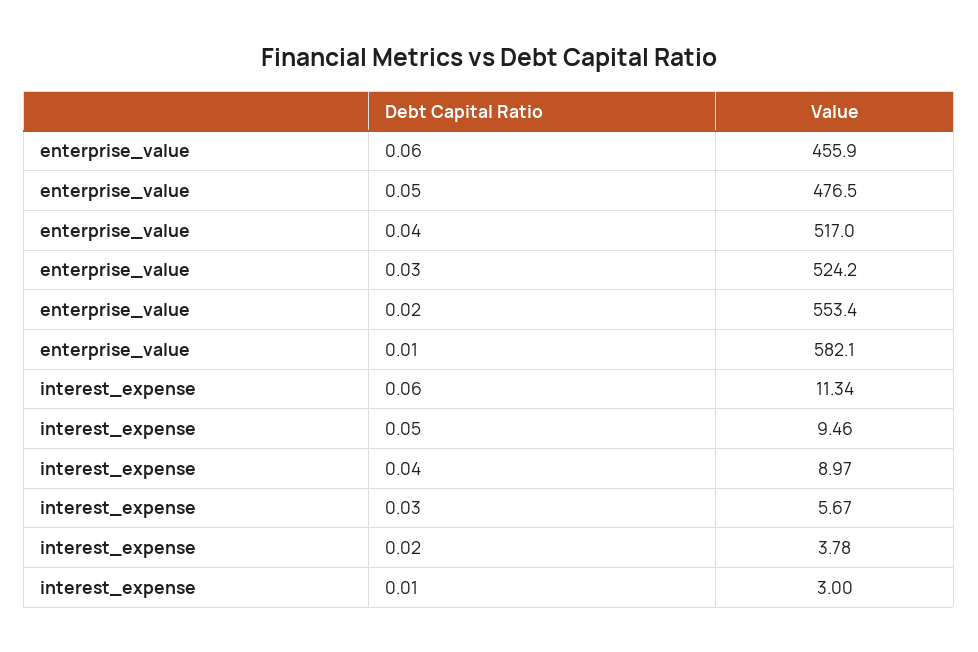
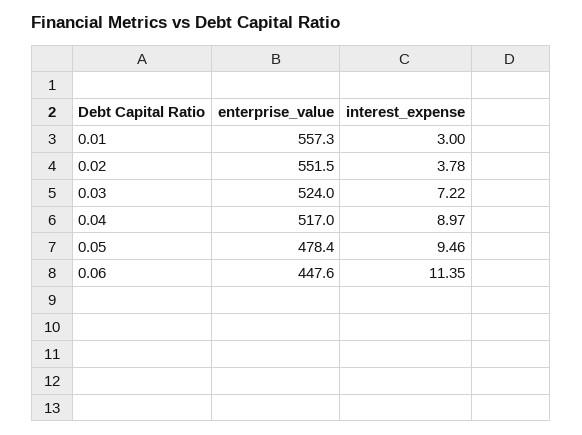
enterprise_value, 0.06: 455.9 -> 447.6
enterprise_value, 0.05: 476.5 -> 478.4
enterprise_value, 0.03: 524.2 -> 524
enterprise_value, 0.02: 553.4 -> 551.5
enterprise_value, 0.01: 582.1 -> 557.3
interest_expense, 0.06: 11.34 -> 11.35
interest_expense, 0.03: 5.67 -> 7.22

